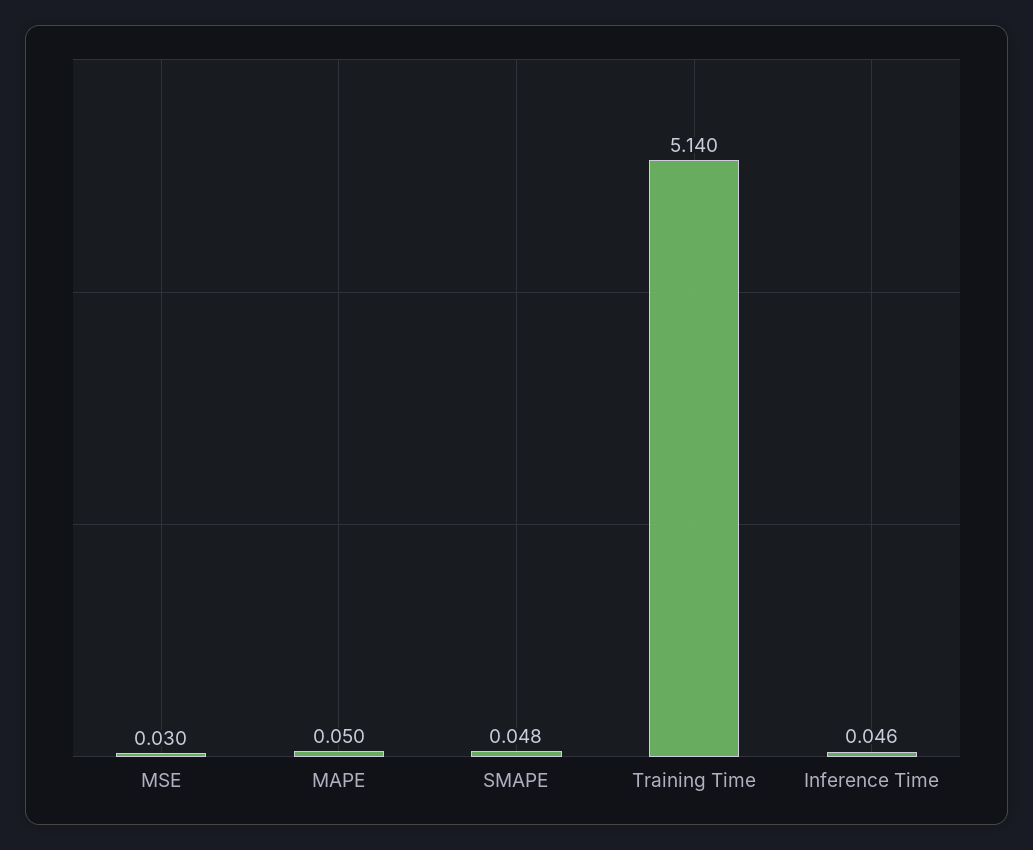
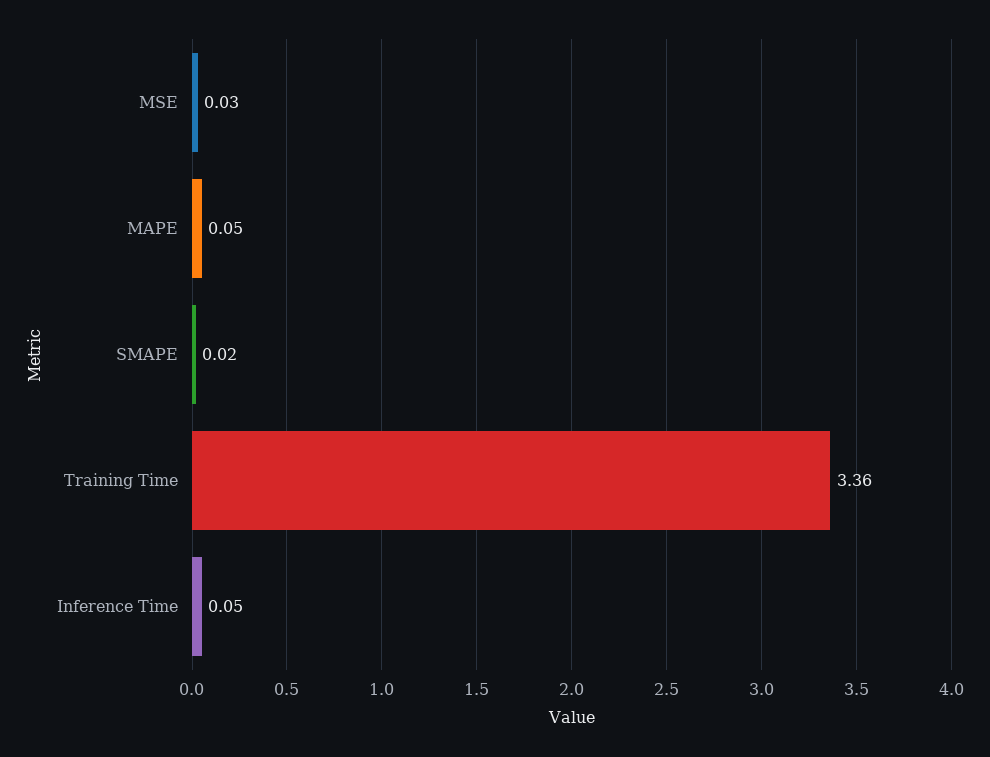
SMAPE: 0.048 -> 0.02
Training Time: 5.14 -> 3.36

